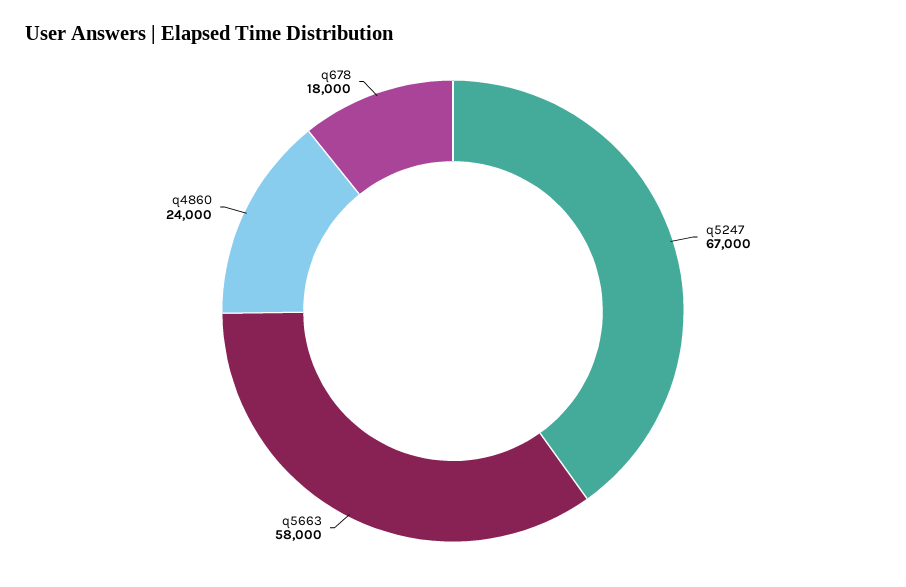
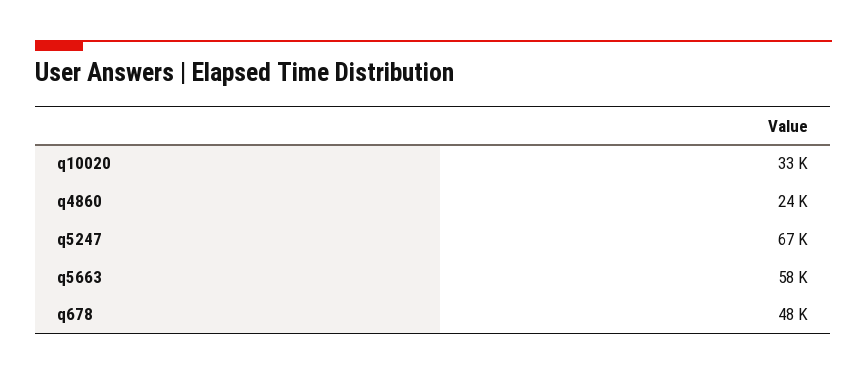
q678: 18000 -> 48000
q10020: none -> 33000

